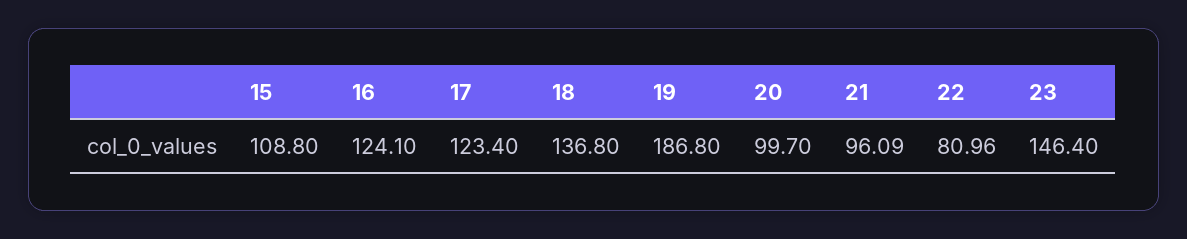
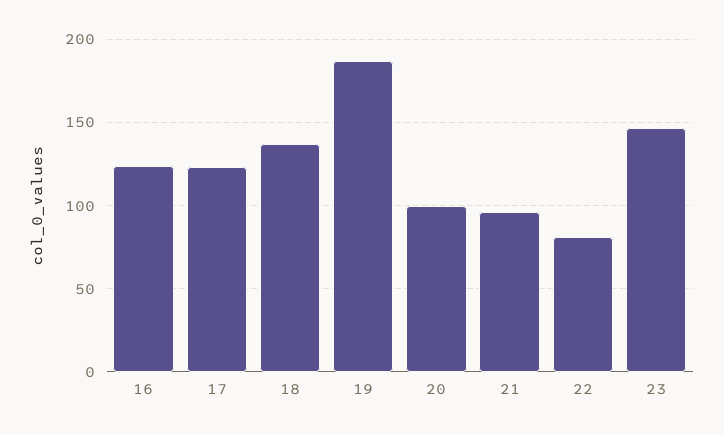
15: 108.8 -> none

